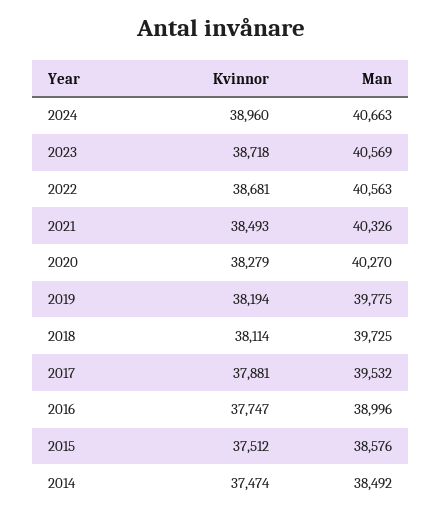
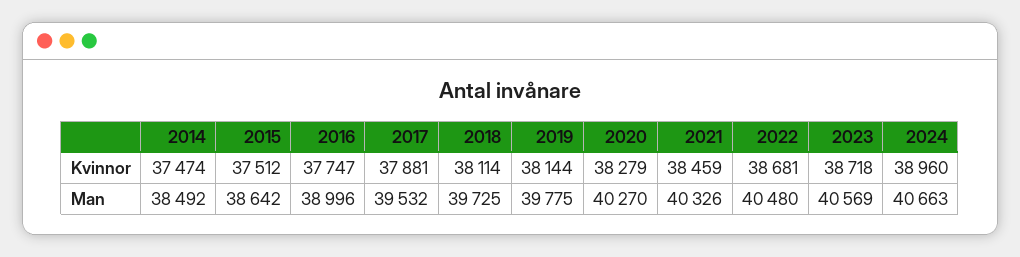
Man, 2022: 40563 -> 40480
Kvinnor, 2021: 38493 -> 38459
Kvinnor, 2019: 38194 -> 38144
Man, 2015: 38576 -> 38642

